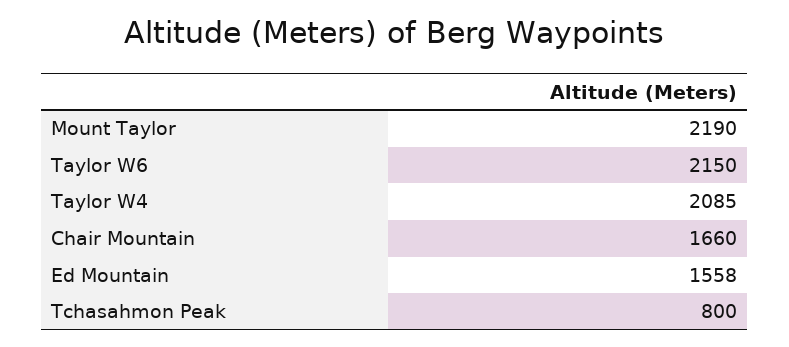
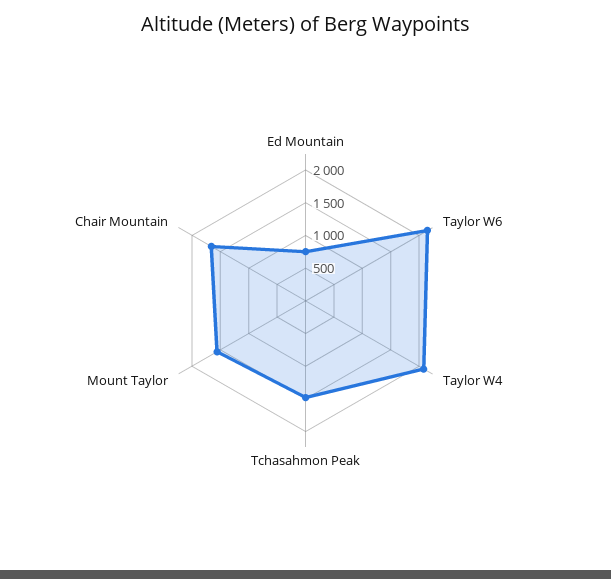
Mount Taylor: 2190 -> 1500
Ed Mountain: 1558 -> 750
Tchasahmon Peak: 800 -> 1500

